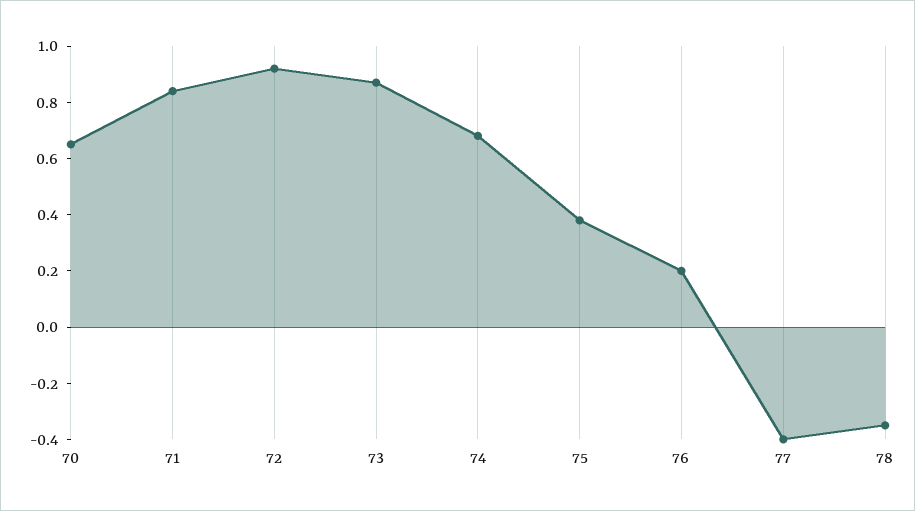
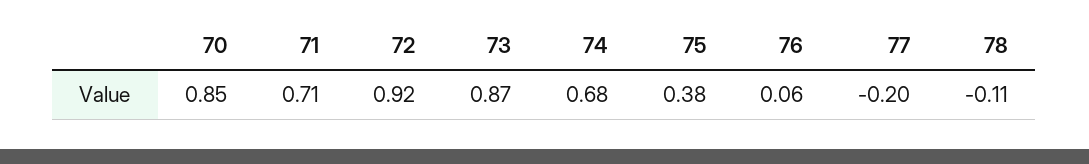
70: 0.65 -> 0.85
71: 0.85 -> 0.71
76: 0.2 -> 0.06
77: -0.4 -> -0.2
78: -0.35 -> -0.11

